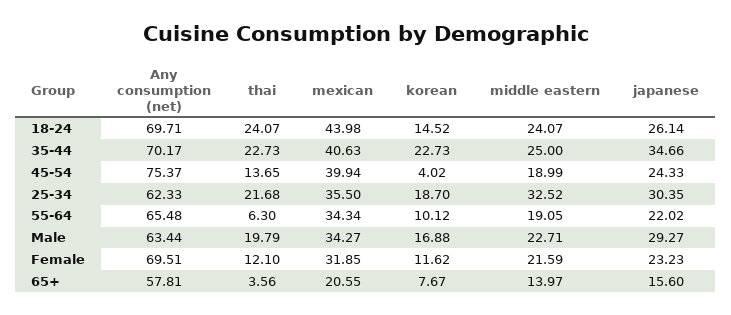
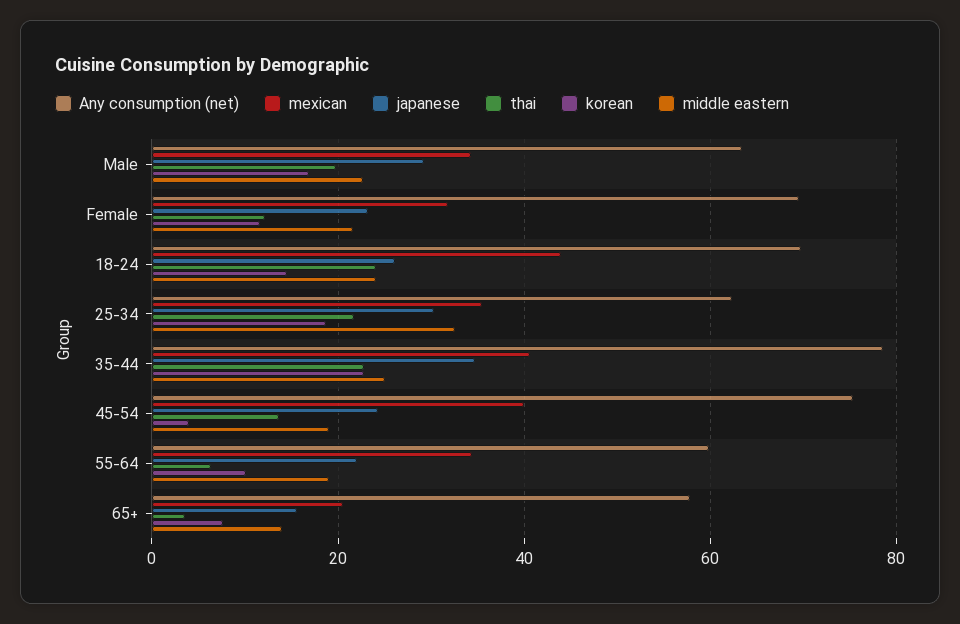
Any consumption (net), 35-44: 70.17 -> 78
Any consumption (net), 55-64: 65.48 -> 60

